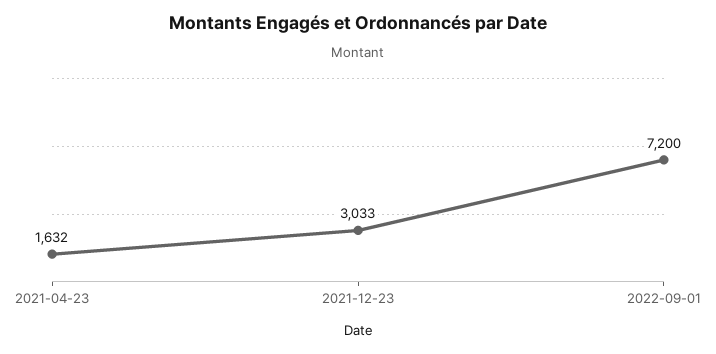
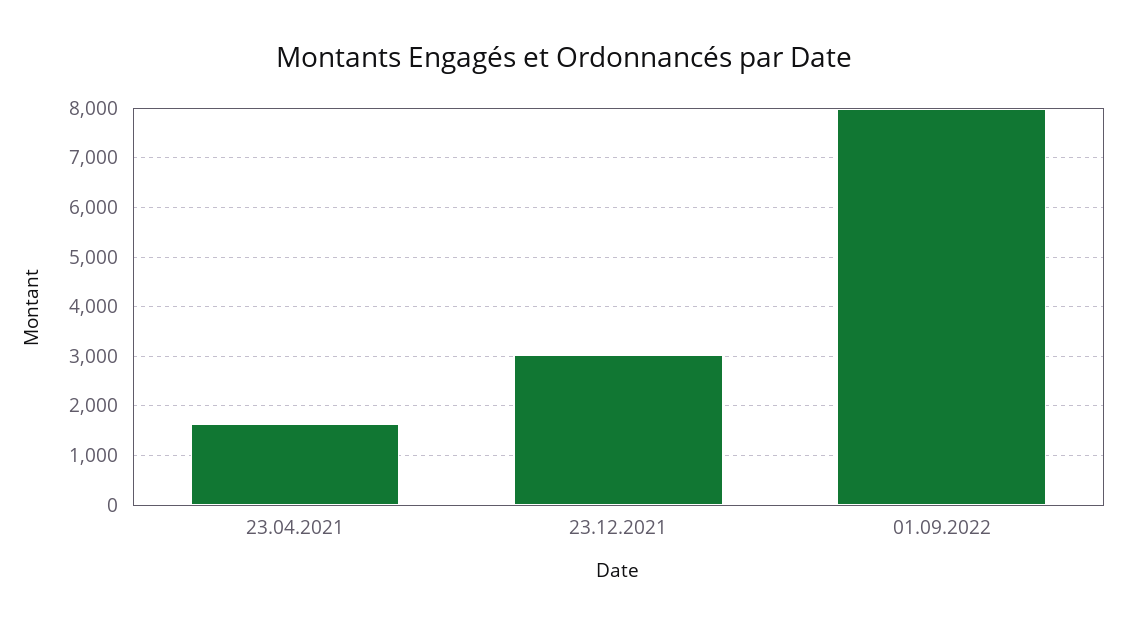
2022-09-01: 7200 -> 8000

